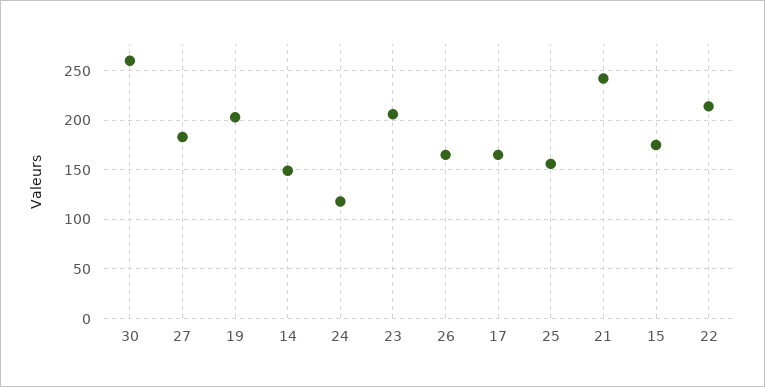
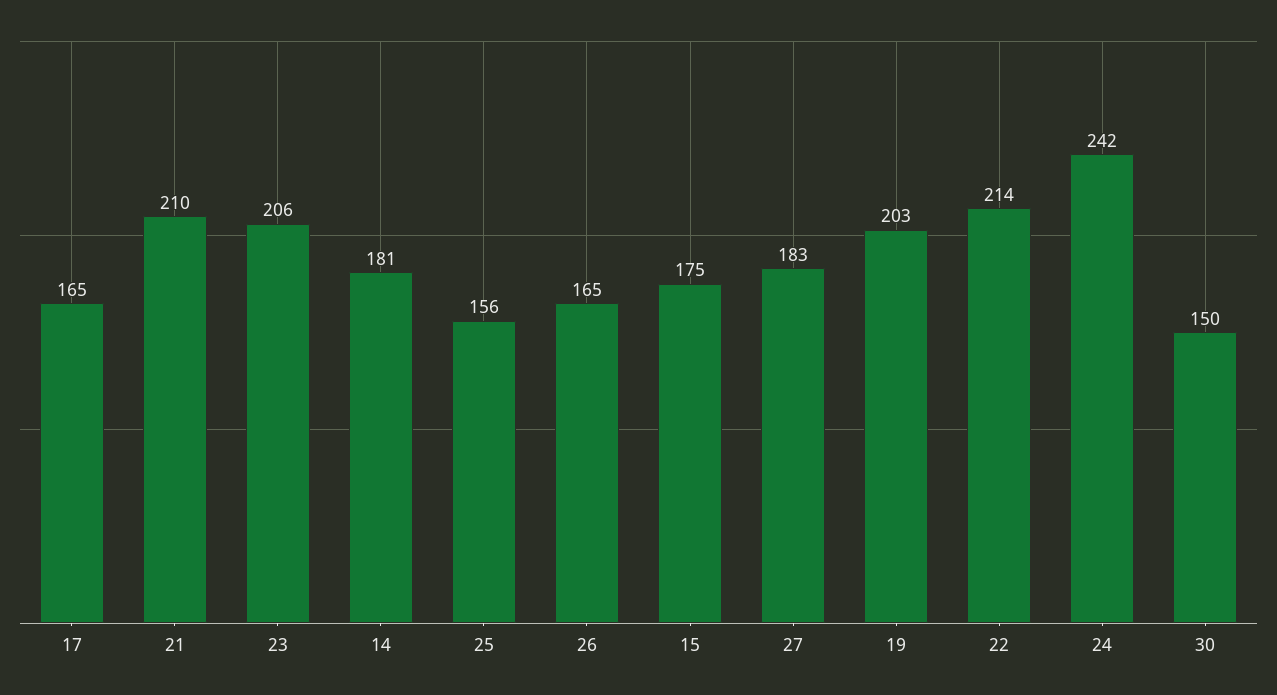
30: 260 -> 150
14: 150 -> 181
24: 120 -> 242
21: 240 -> 210

